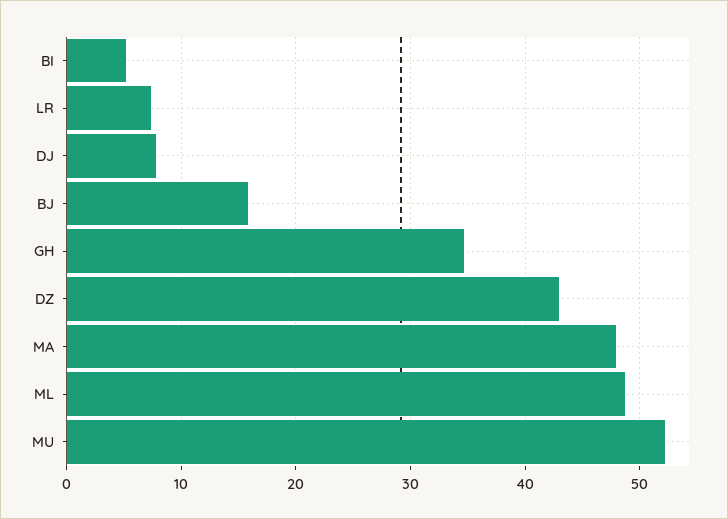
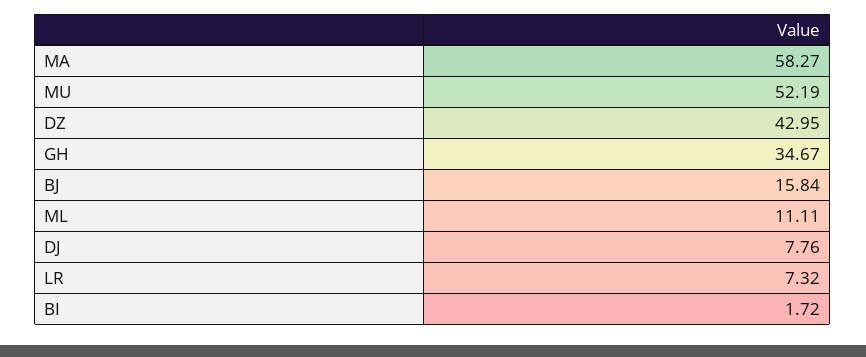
BI: 5 -> 1.72
MA: 48 -> 58.27
ML: 49 -> 11.11

